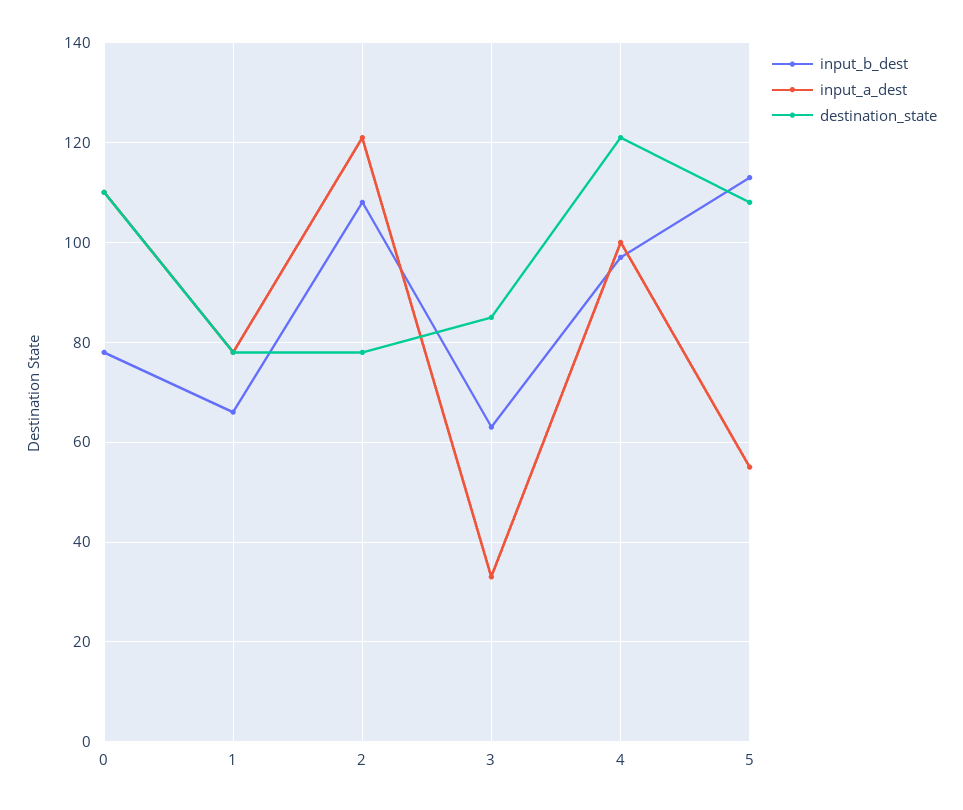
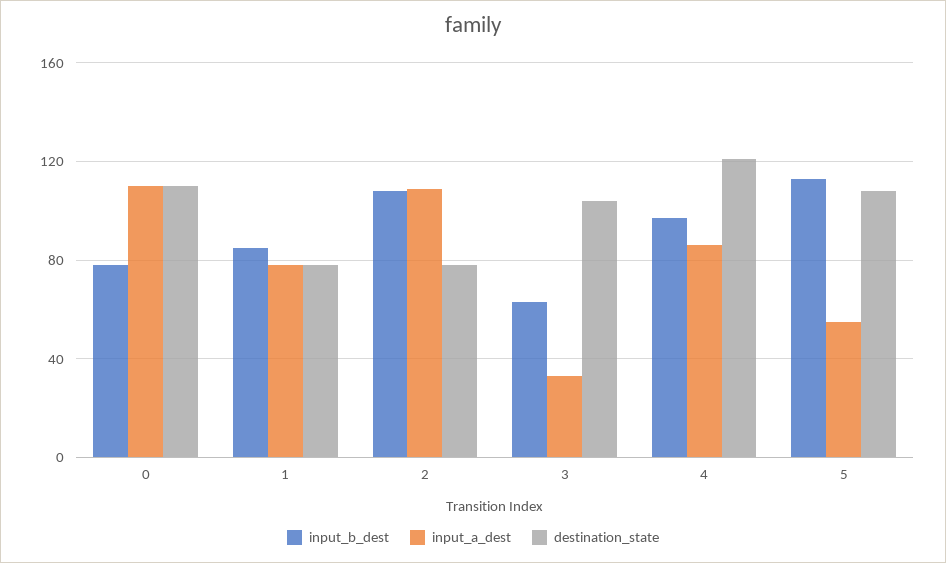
input_b_dest, 1: 65 -> 85
input_a_dest, 2: 120 -> 110
destination_state, 3: 85 -> 105
input_a_dest, 4: 100 -> 85

